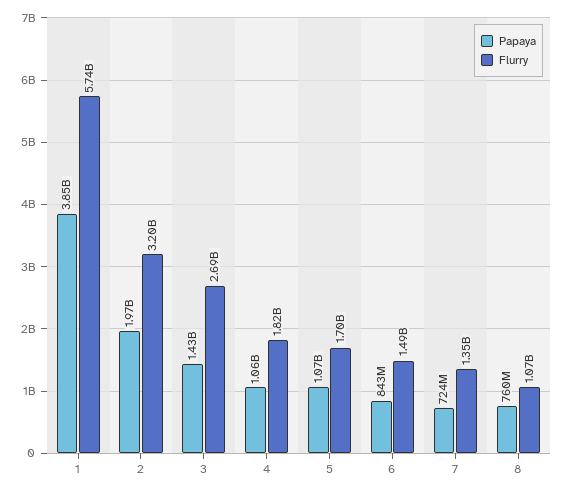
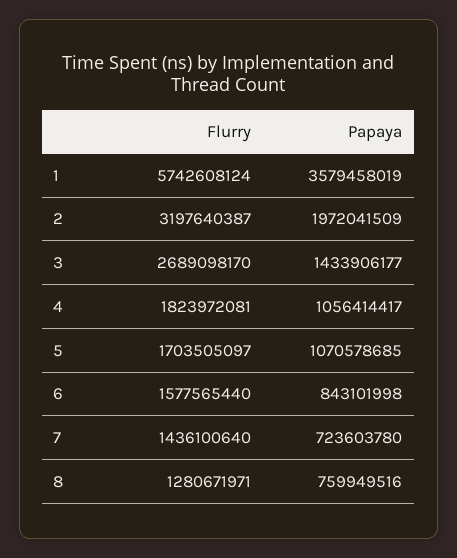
Papaya, 1: 3850000000 -> 3579458019
Flurry, 6: 1490000000 -> 1577565440
Flurry, 7: 1350000000 -> 1436100640
Flurry, 8: 1070000000 -> 1280671971

